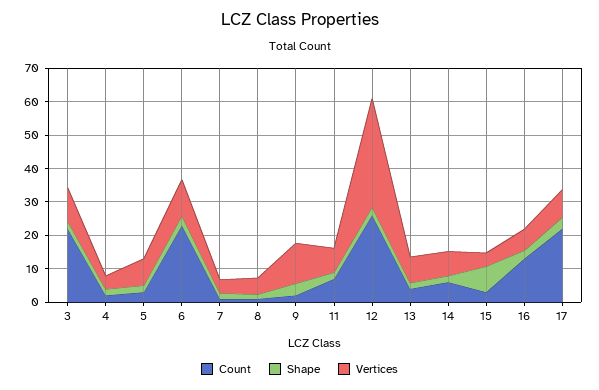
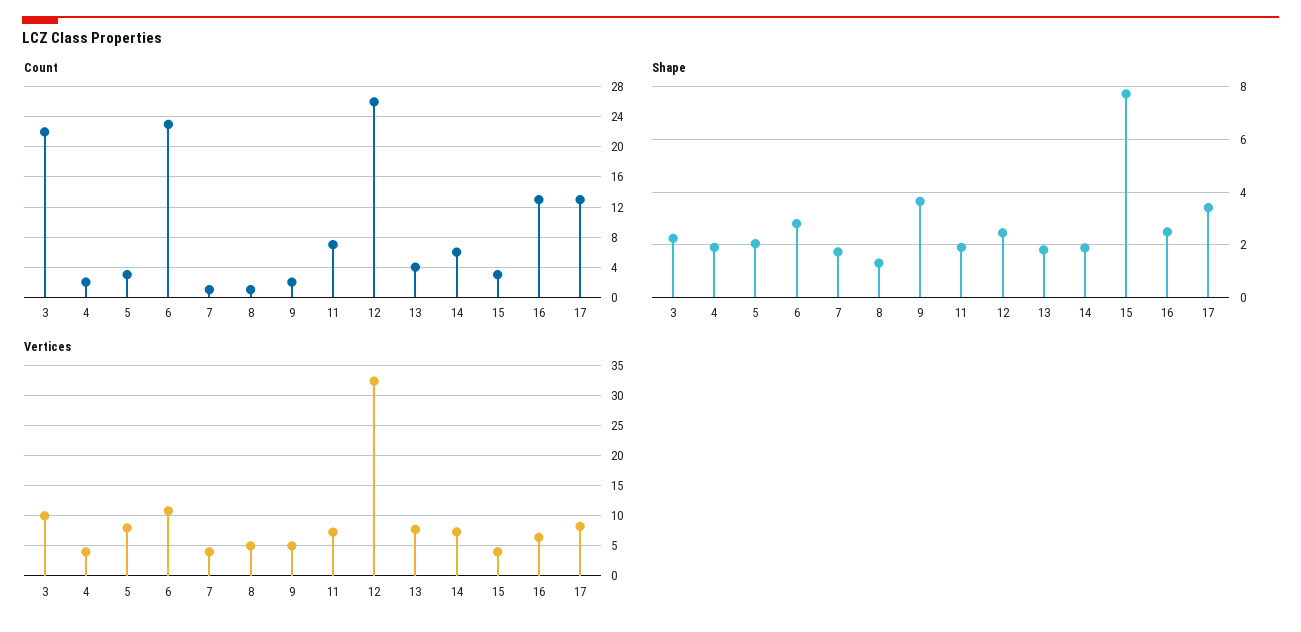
Vertices, 9: 12.5 -> 5
Count, 17: 22.5 -> 13

